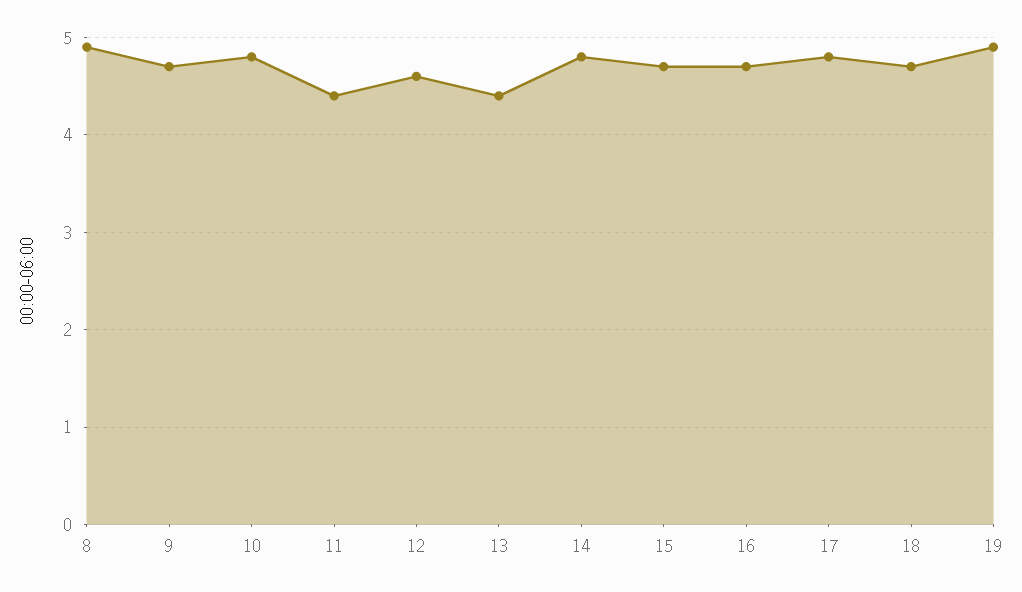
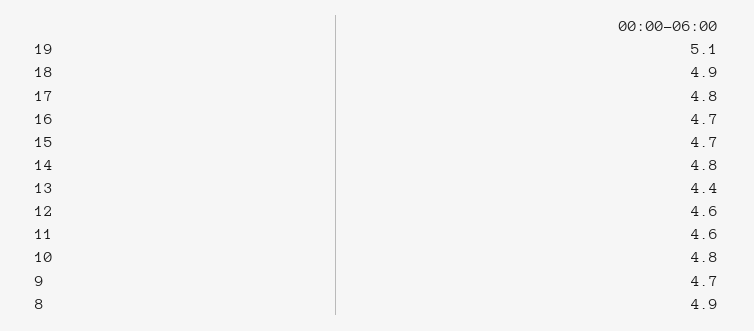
11: 4.4 -> 4.6
18: 4.7 -> 4.9
19: 4.9 -> 5.1

